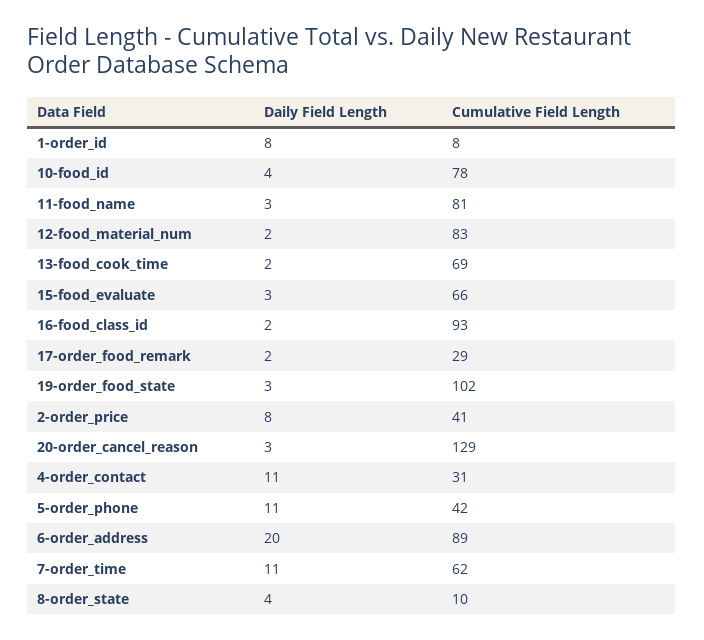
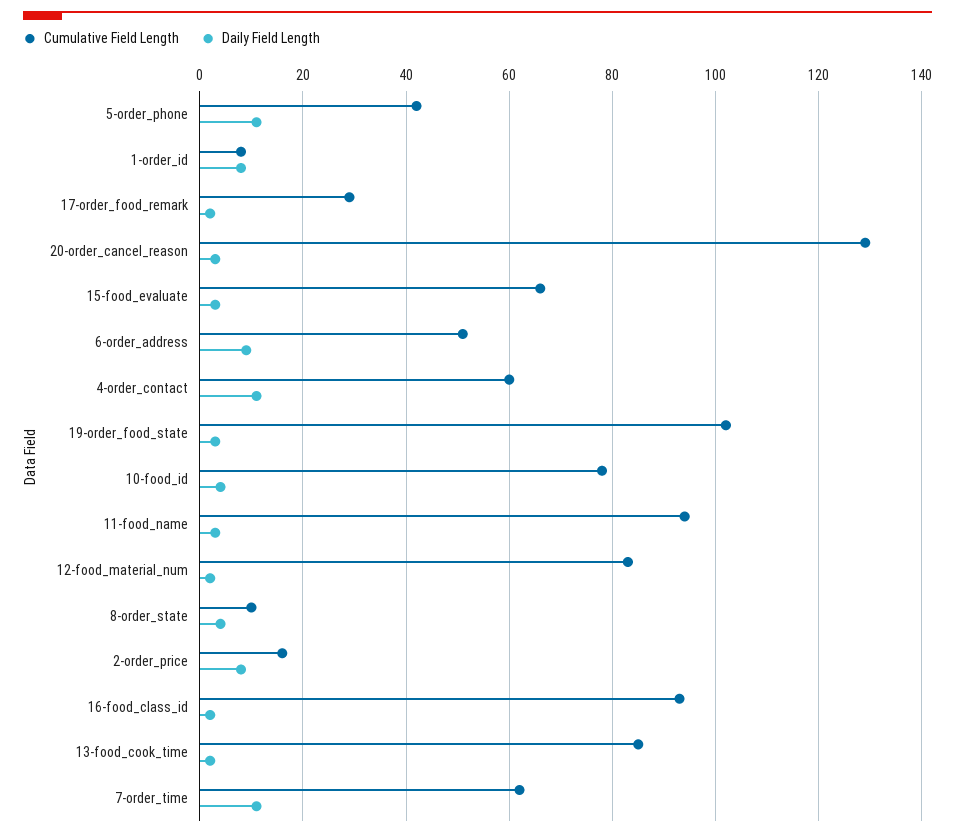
Cumulative Field Length, 11-food_name: 81 -> 95
Cumulative Field Length, 13-food_cook_time: 69 -> 85
Cumulative Field Length, 2-order_price: 41 -> 15
Cumulative Field Length, 4-order_contact: 31 -> 60
Daily Field Length, 6-order_address: 20 -> 10
Cumulative Field Length, 6-order_address: 89 -> 50

